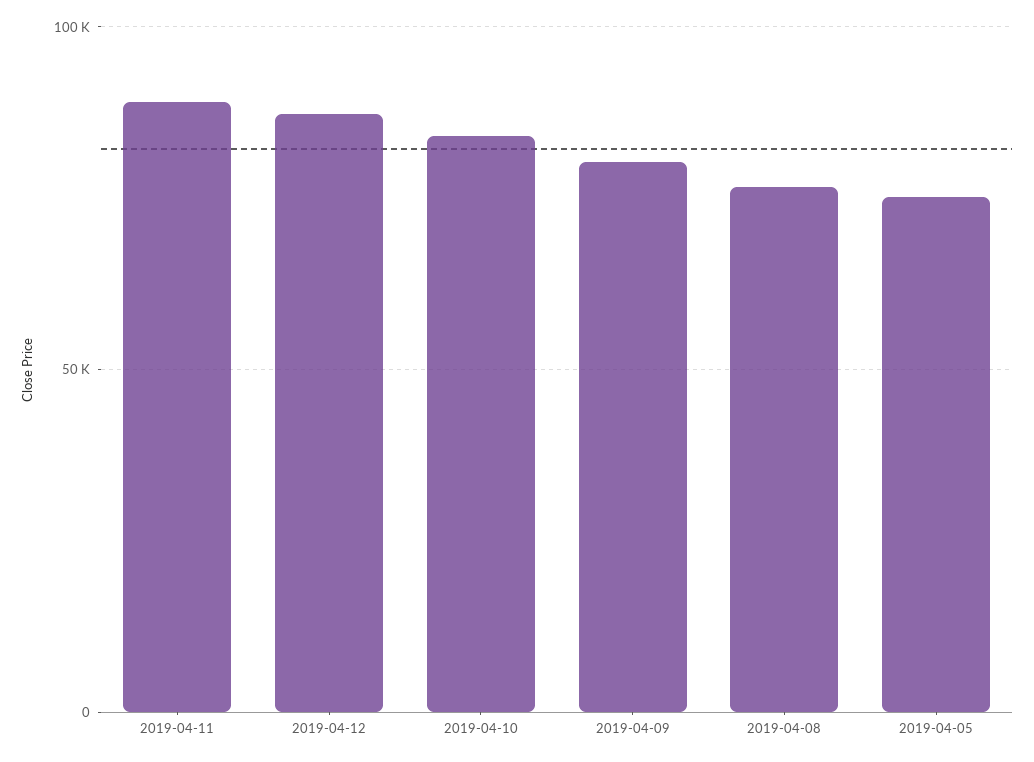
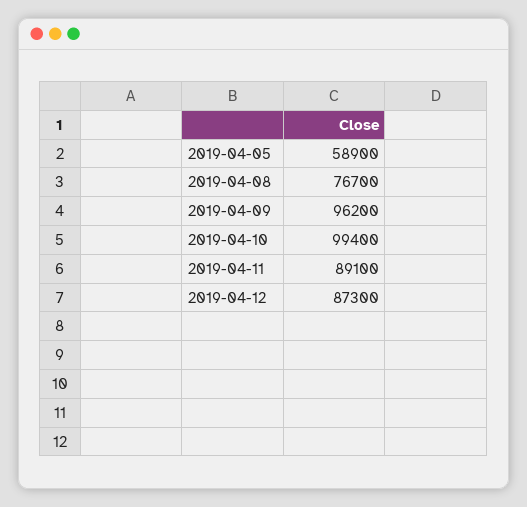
2019-04-10: 85000 -> 99400
2019-04-09: 80000 -> 96200
2019-04-05: 75000 -> 58900

